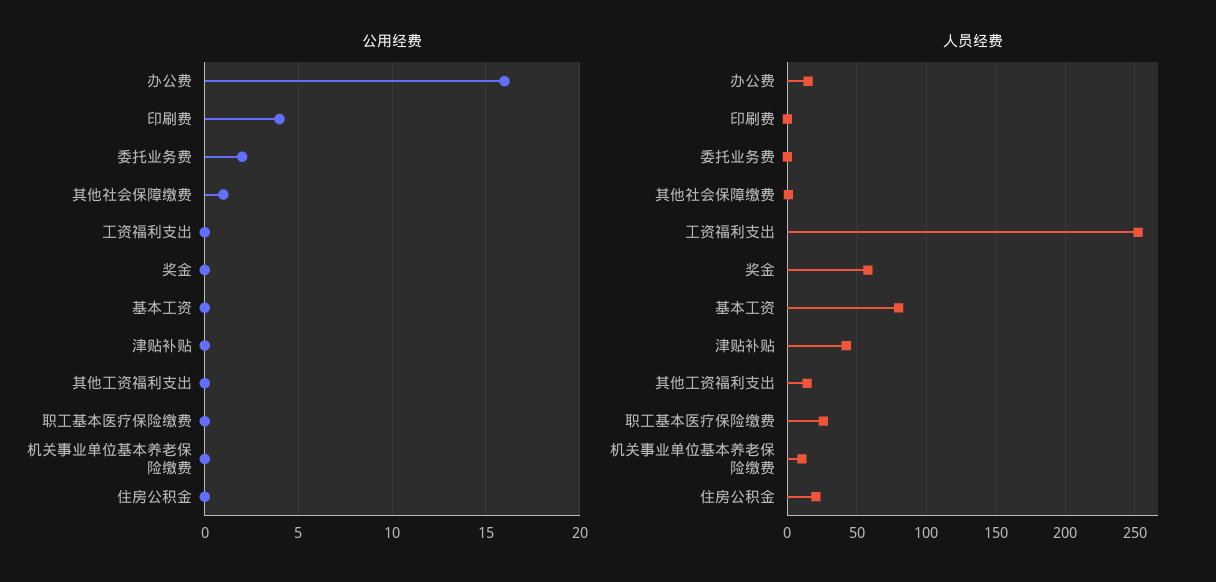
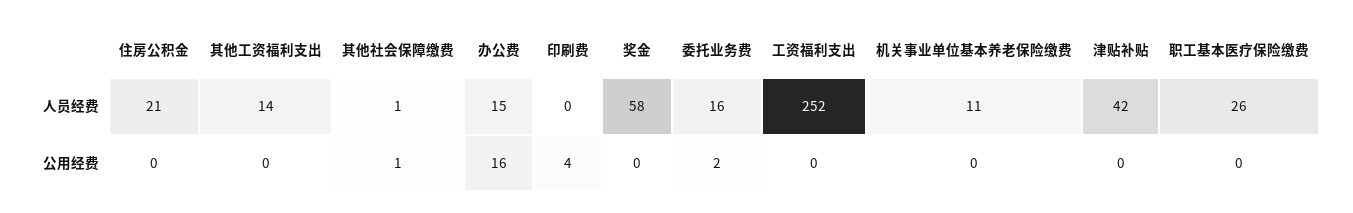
公用经费, 基本工资: 0 -> none
人员经费, 委托业务费: 0 -> 16
人员经费, 基本工资: 80 -> none

